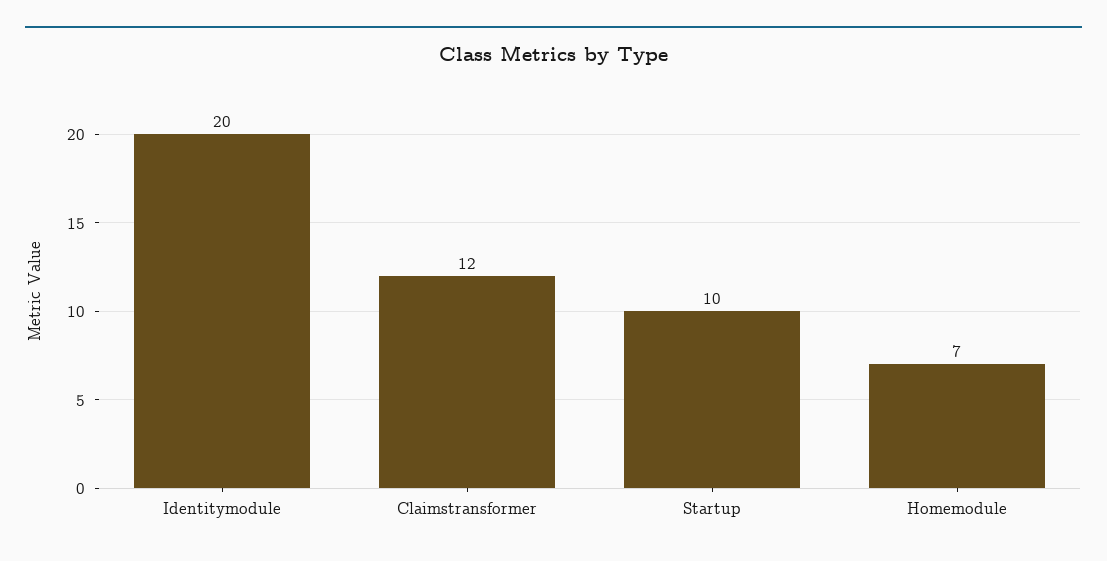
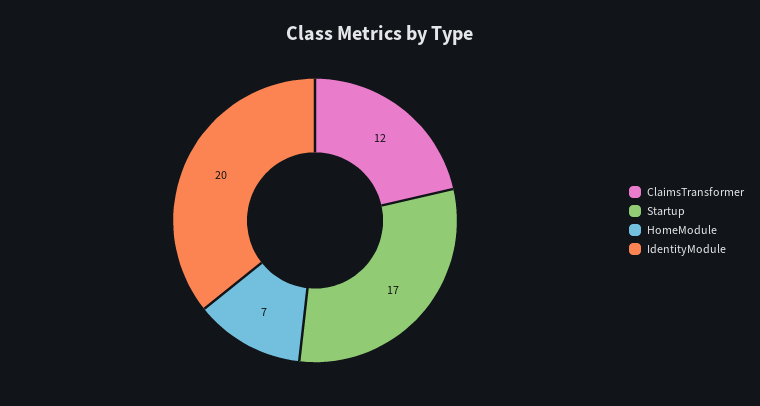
Startup: 10 -> 17

